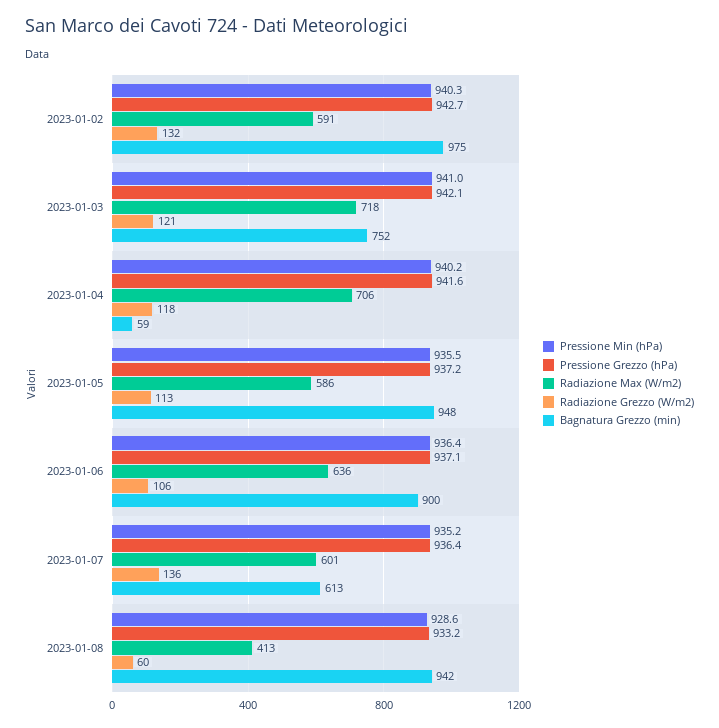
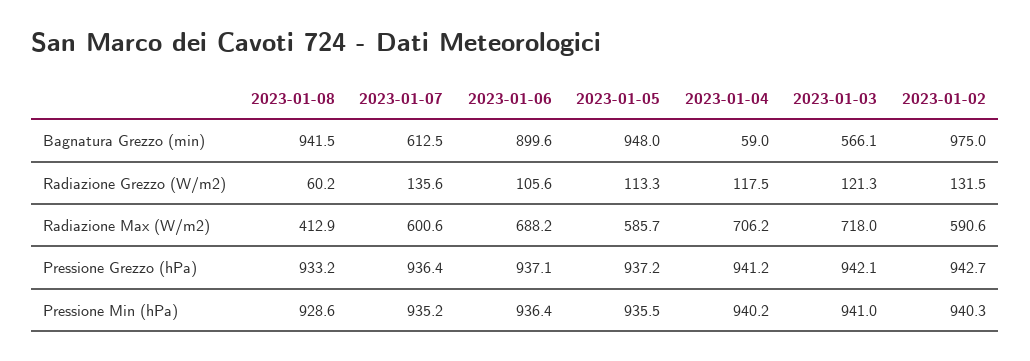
Bagnatura Grezzo (min), 2023-01-03: 752 -> 566.1
Pressione Grezzo (hPa), 2023-01-04: 941.6 -> 941.2
Radiazione Max (W/m2), 2023-01-06: 636 -> 688.2

